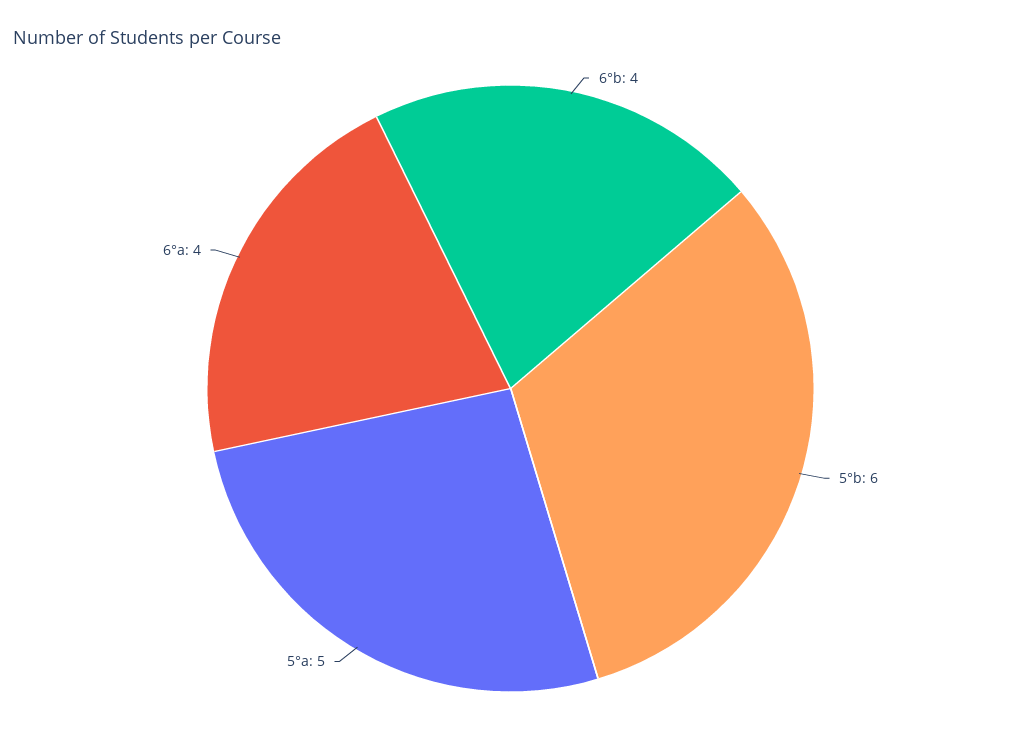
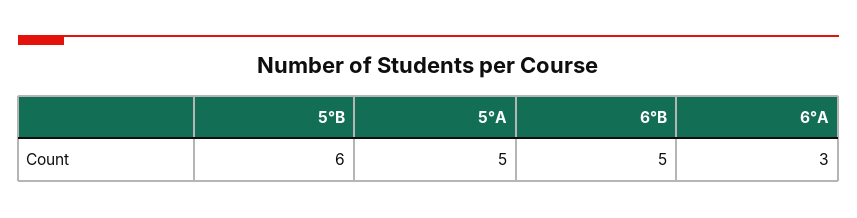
6°b: 4 -> 5
6°a: 4 -> 3

